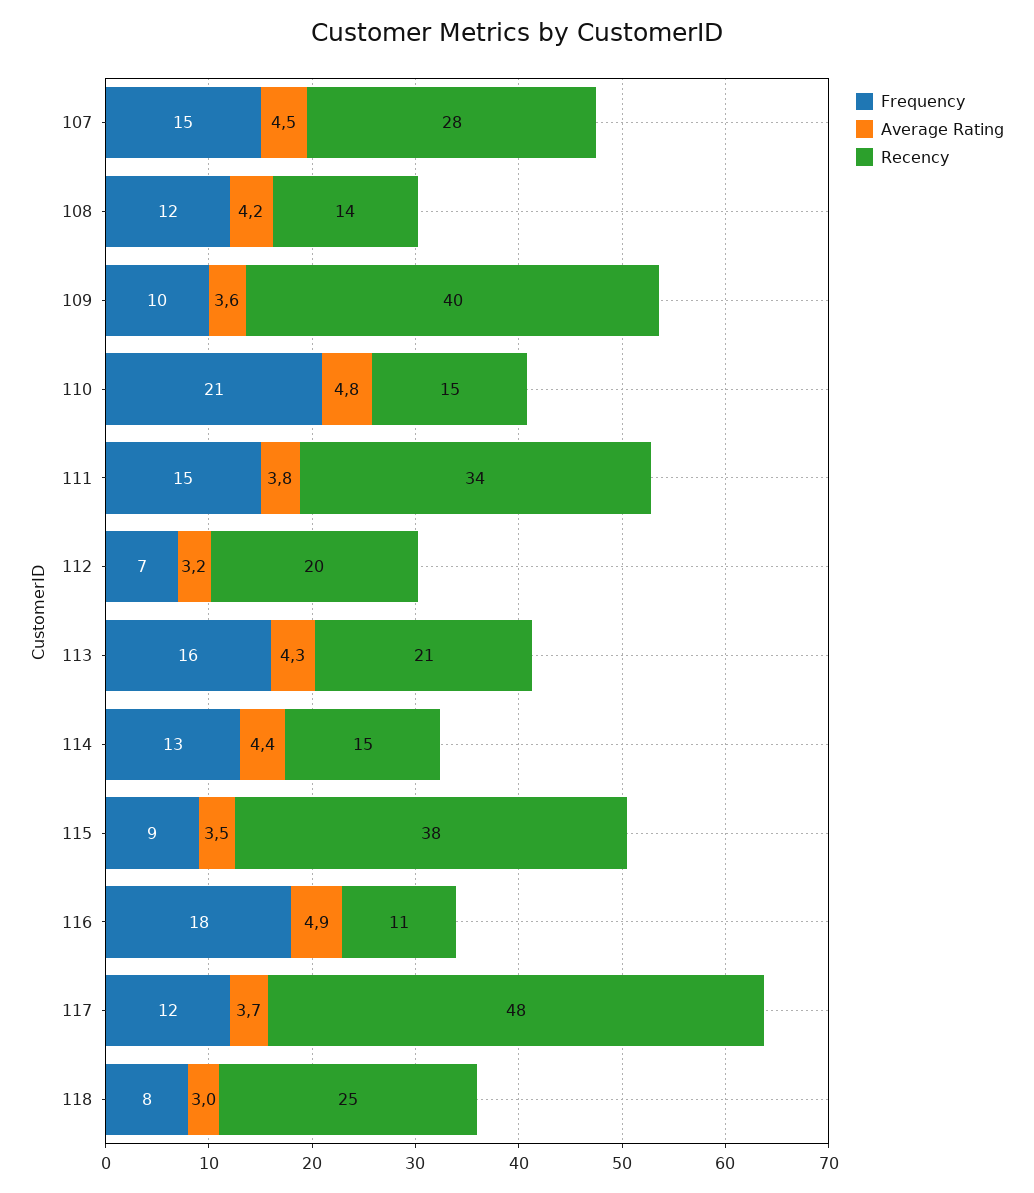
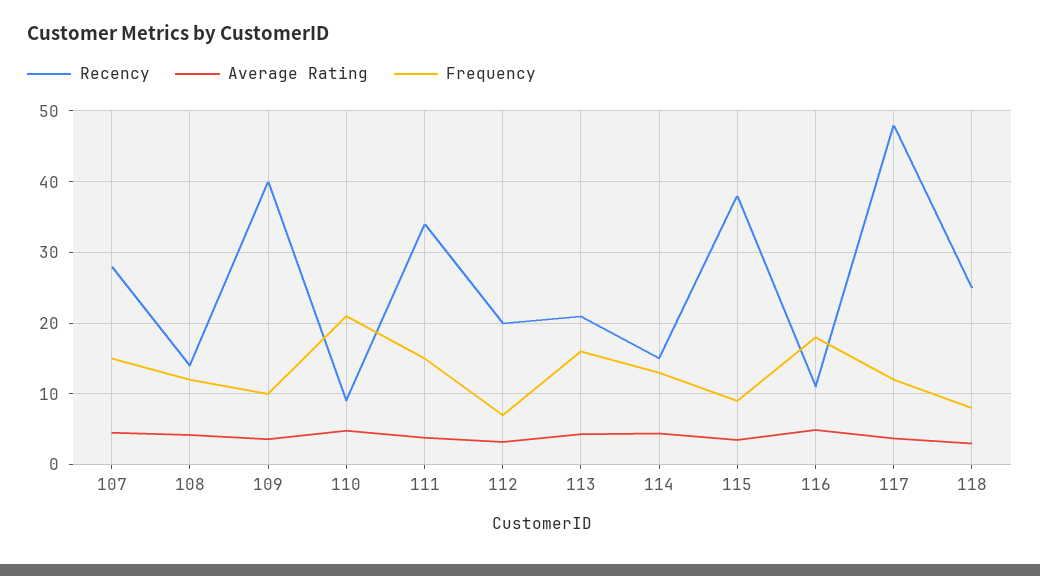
Recency, 110: 15 -> 9

